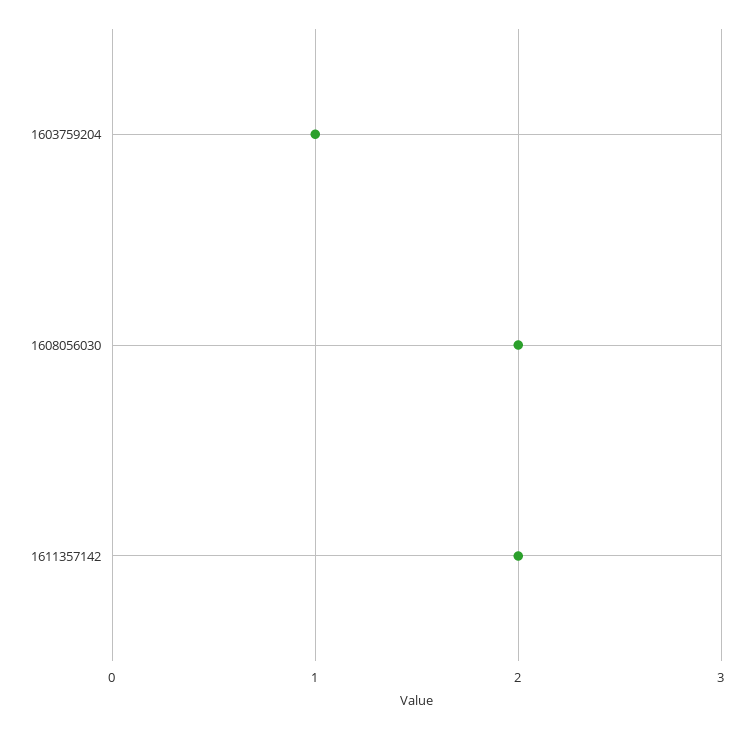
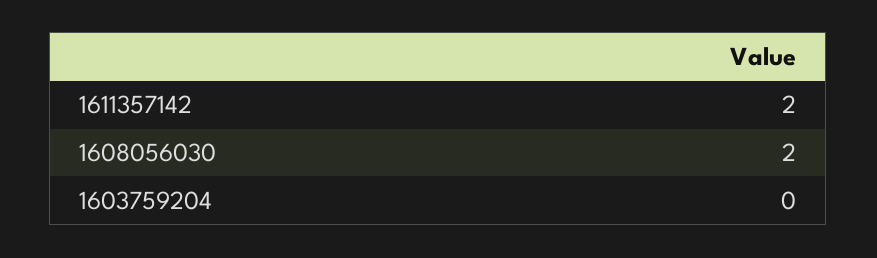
1603759204: 1 -> 0

